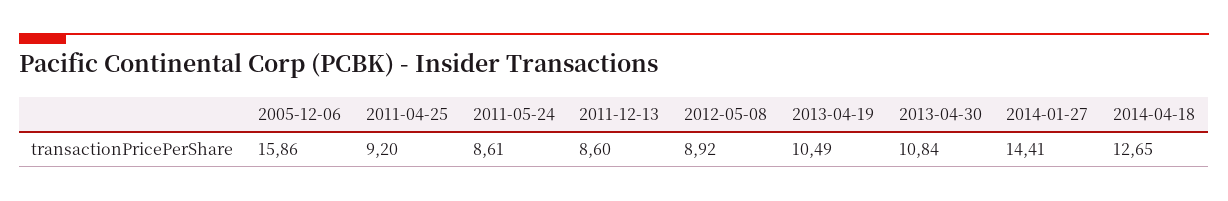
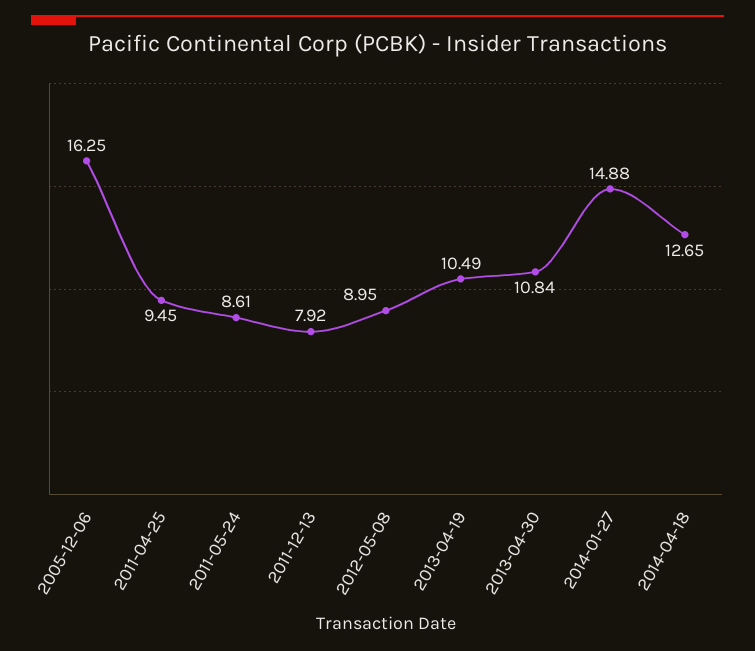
2005-12-06: 15.86 -> 16.25
2011-04-25: 9.2 -> 9.45
2011-12-13: 8.6 -> 7.92
2012-05-08: 8.92 -> 8.95
2014-01-27: 14.41 -> 14.88

